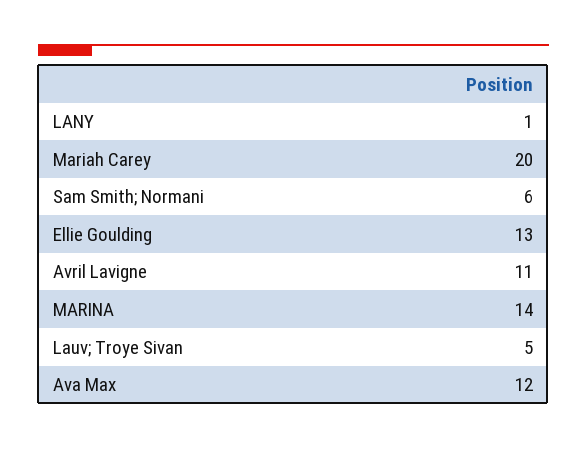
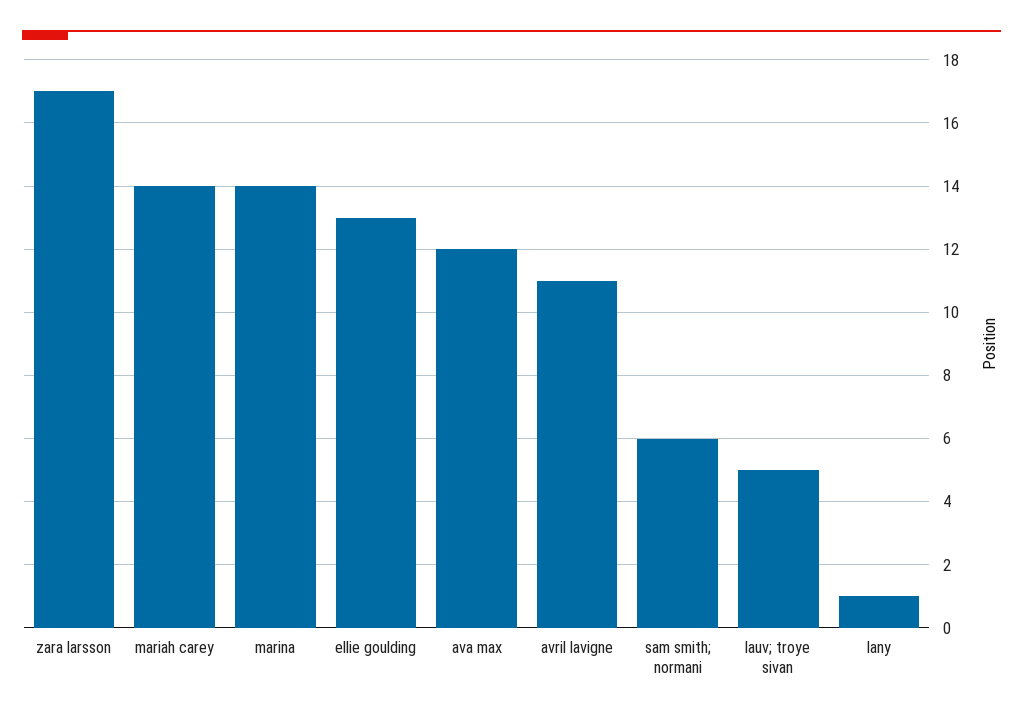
Mariah Carey: 20 -> 14
zara larsson: none -> 17

